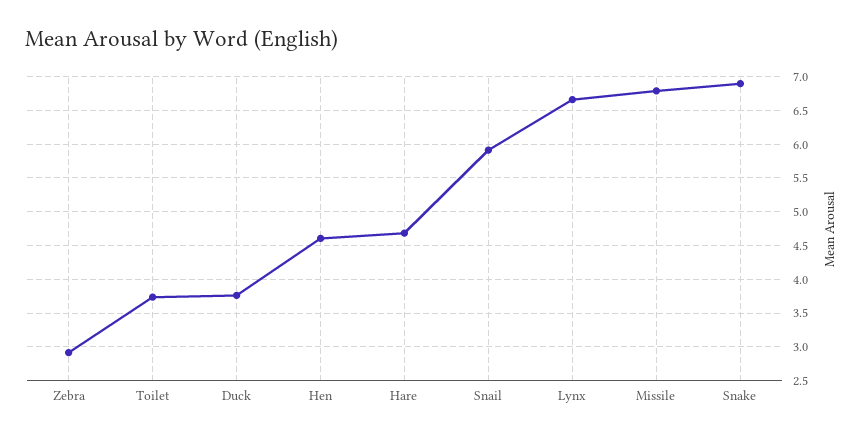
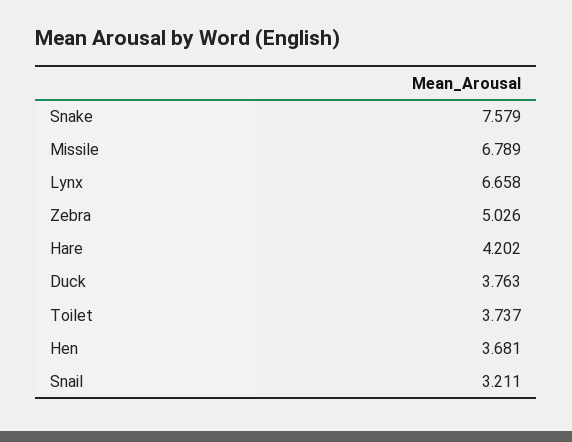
Zebra: 2.9 -> 5.026
Hen: 4.6 -> 3.681
Hare: 4.7 -> 4.202
Snail: 5.9 -> 3.211
Snake: 6.9 -> 7.579

